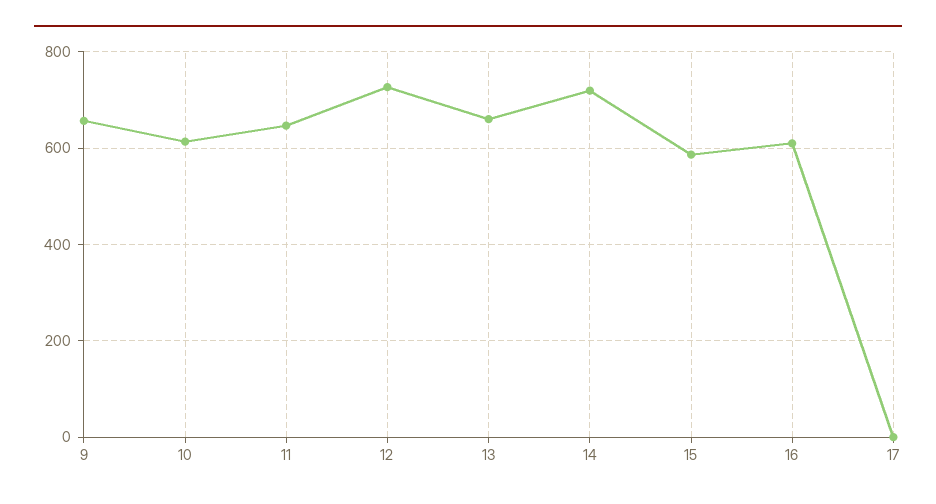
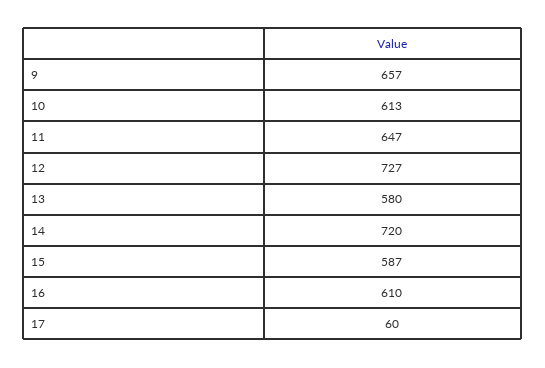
13: 660 -> 580
17: 0 -> 60

